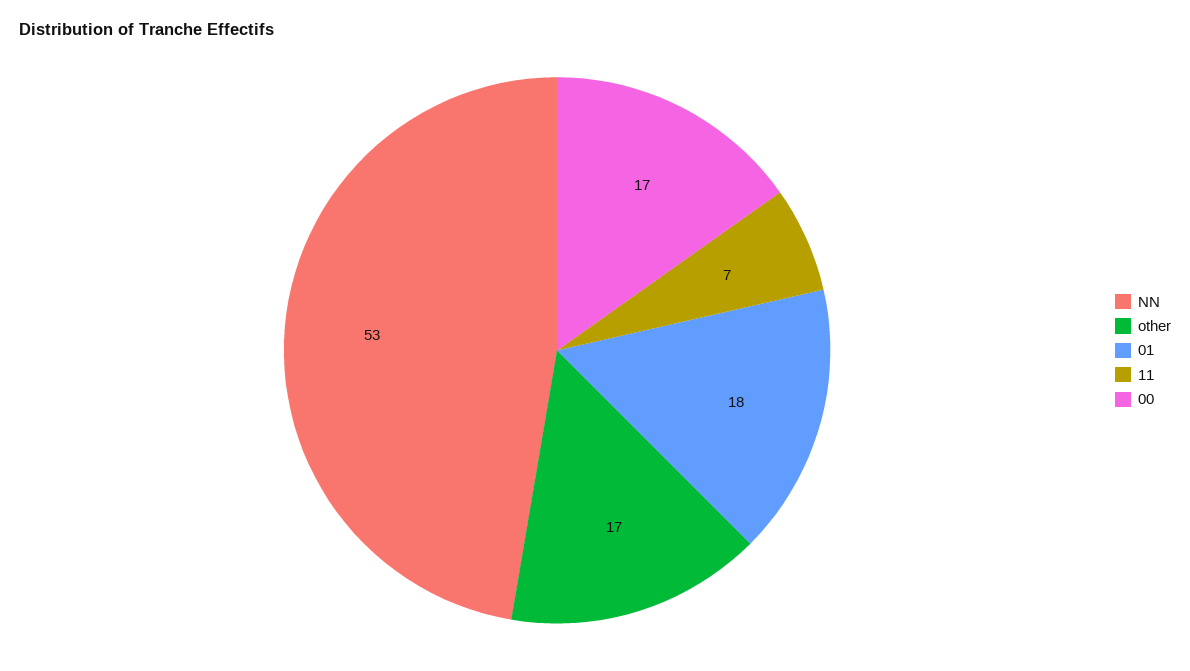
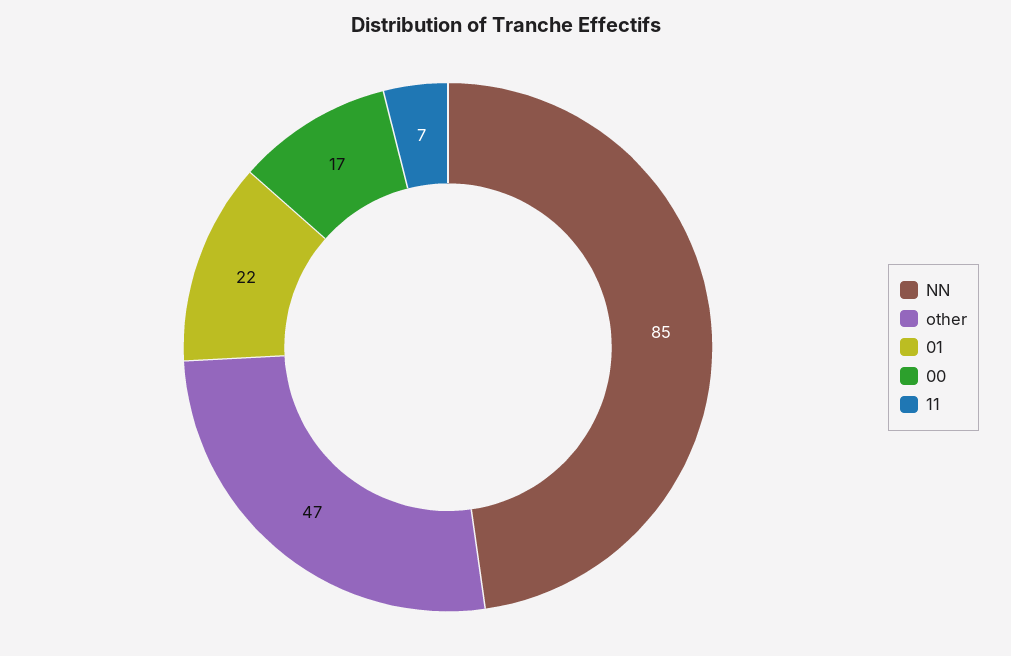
NN: 53 -> 85
other: 17 -> 47
01: 18 -> 22

